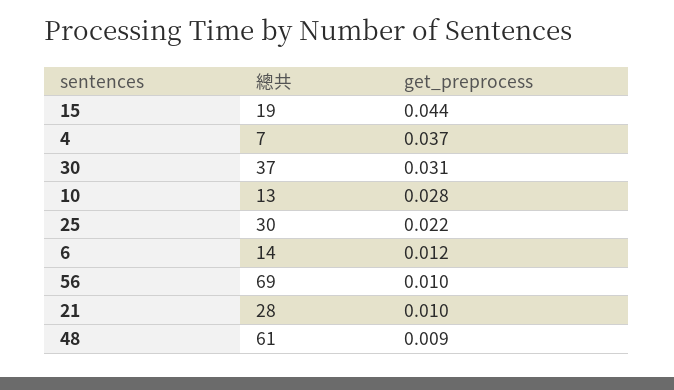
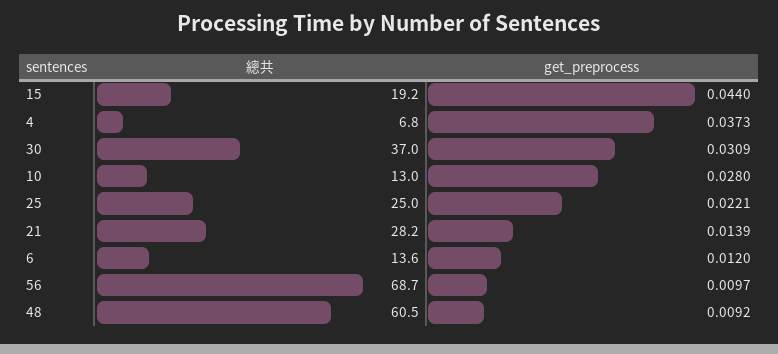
總共, 25: 30 -> 25
get_preprocess, 21: 0.01 -> 0.0139

